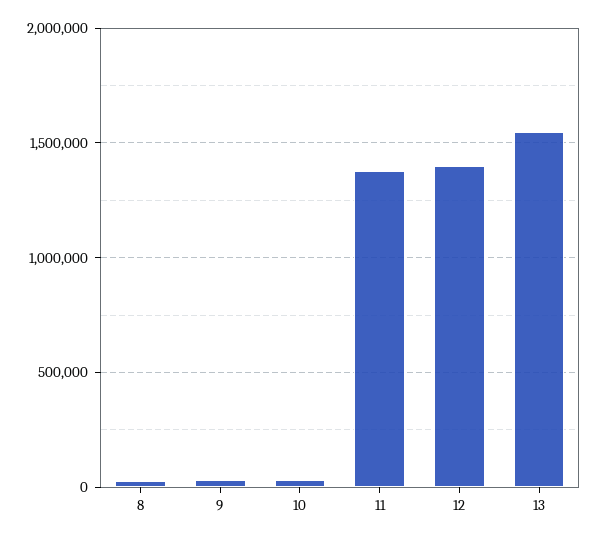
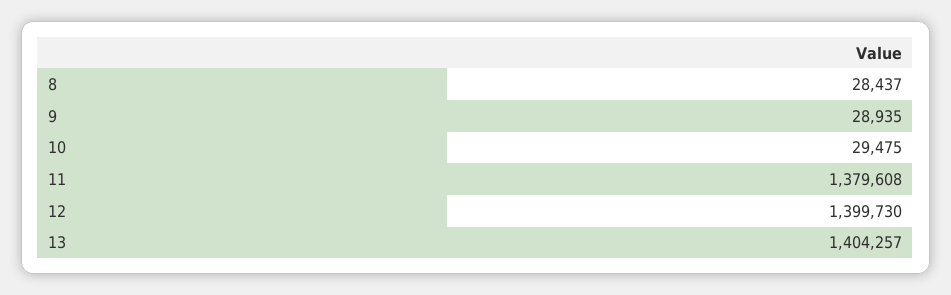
13: 1550000 -> 1404257

